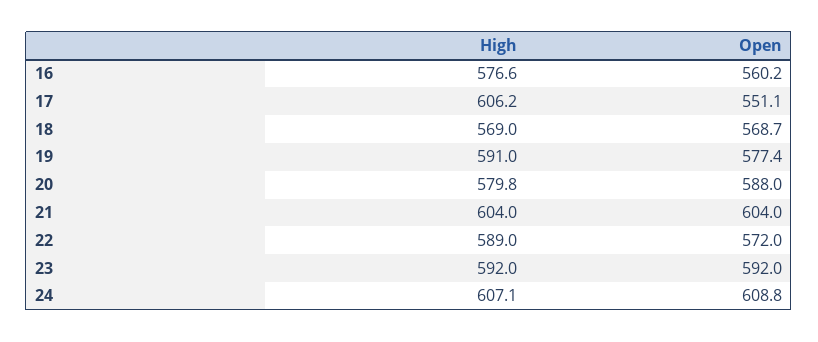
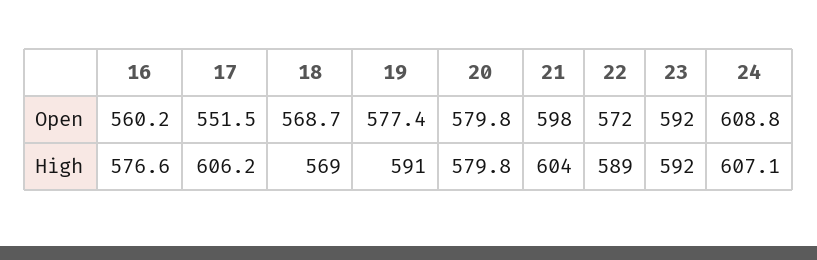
Open, 17: 551.1 -> 551.5
Open, 20: 588 -> 579.8
Open, 21: 604 -> 598

